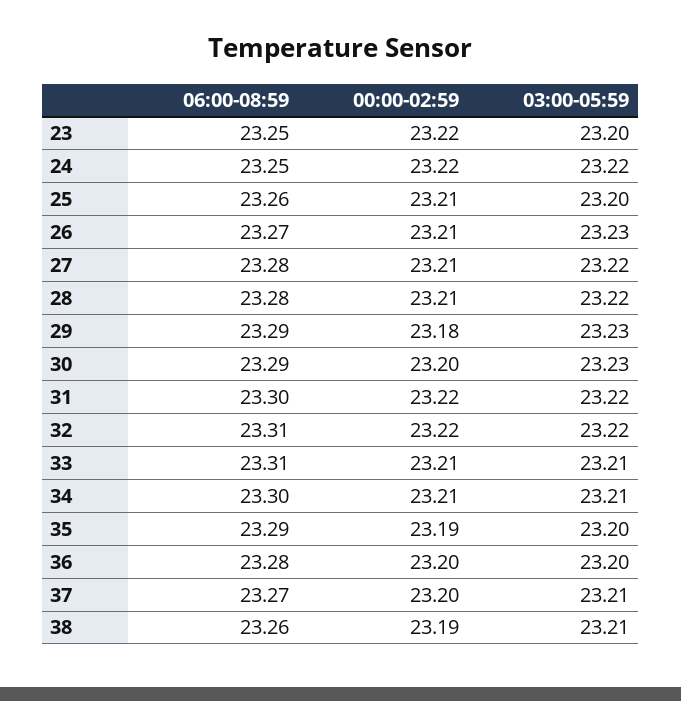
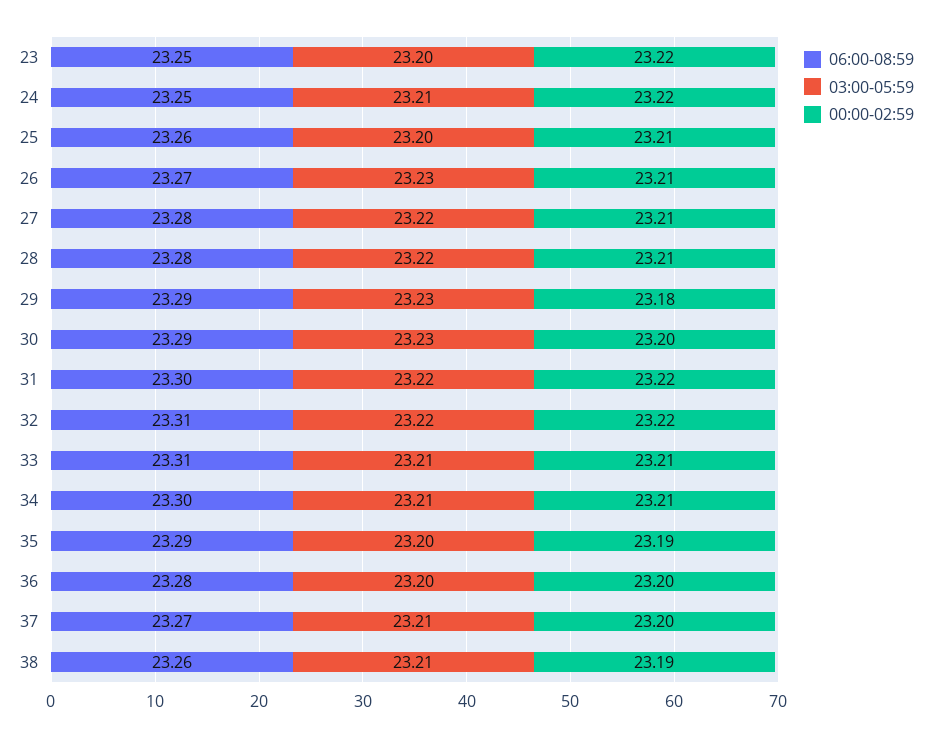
03:00-05:59, 24: 23.22 -> 23.21

